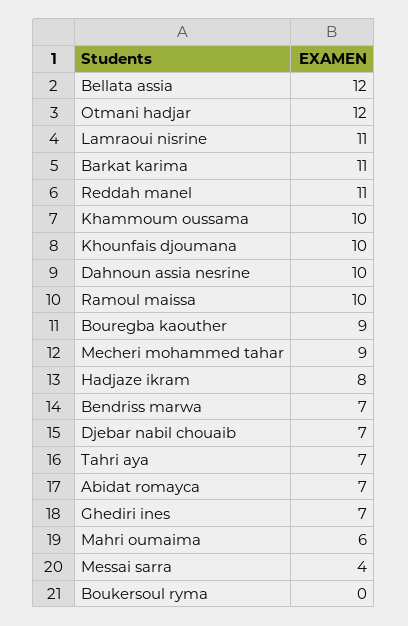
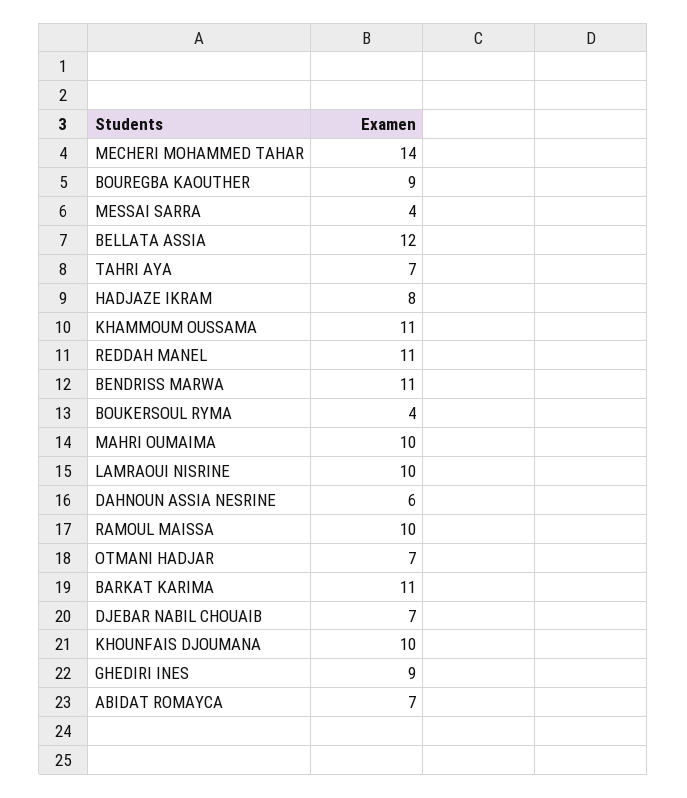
Otmani hadjar: 12 -> 7
Lamraoui nisrine: 11 -> 10
Khammoum oussama: 10 -> 11
Dahnoun assia nesrine: 10 -> 6
Mecheri mohammed tahar: 9 -> 14
Bendriss marwa: 7 -> 11
Ghediri ines: 7 -> 9
Mahri oumaima: 6 -> 10
Boukersoul ryma: 0 -> 4

